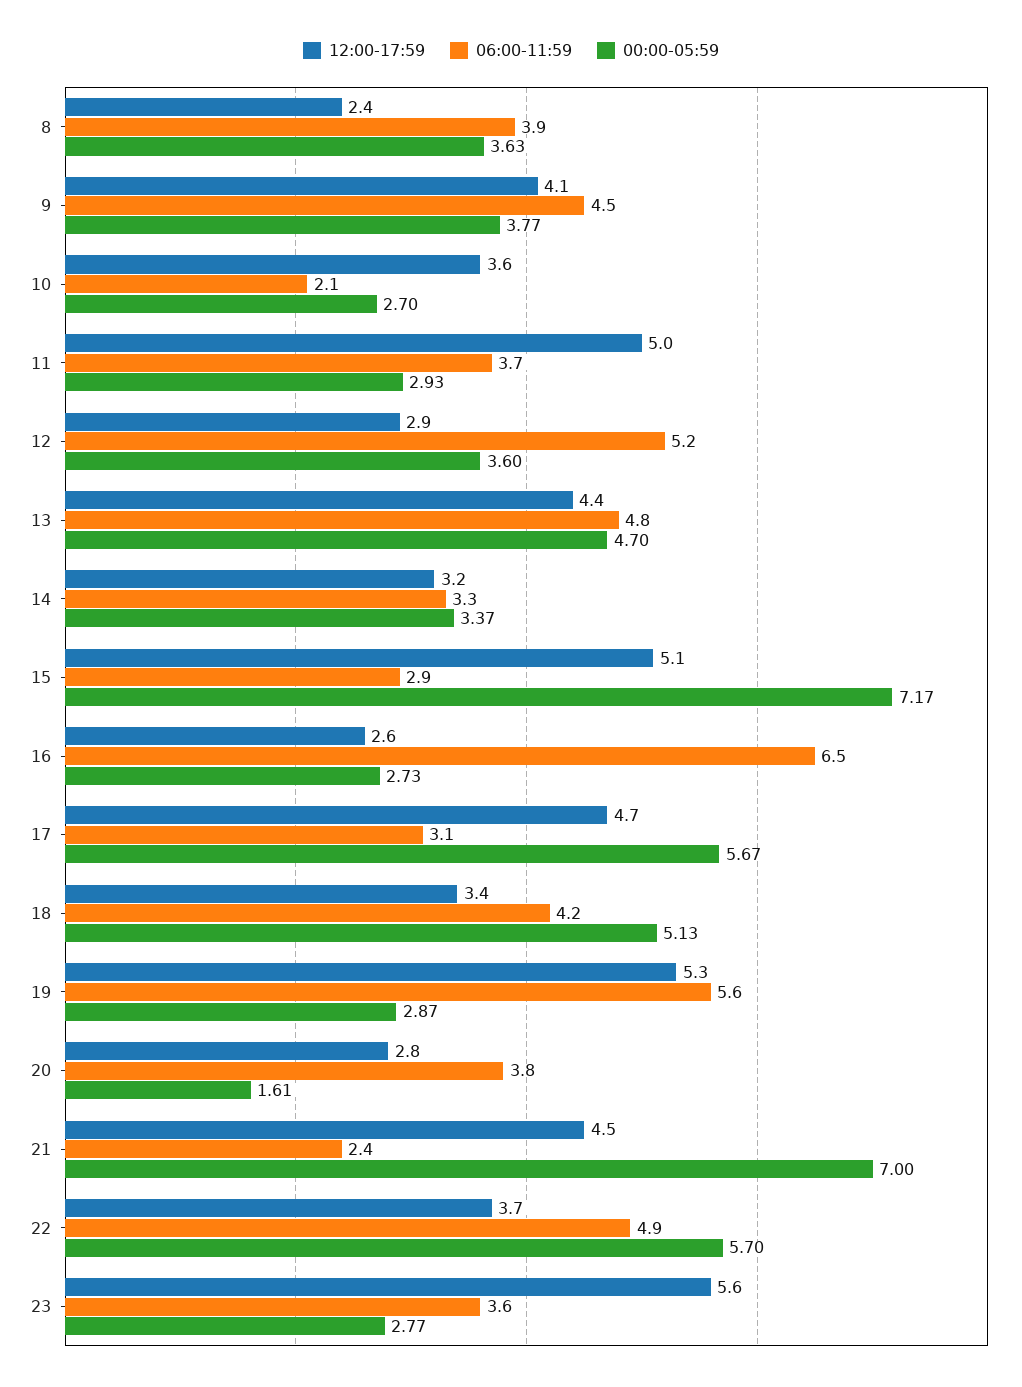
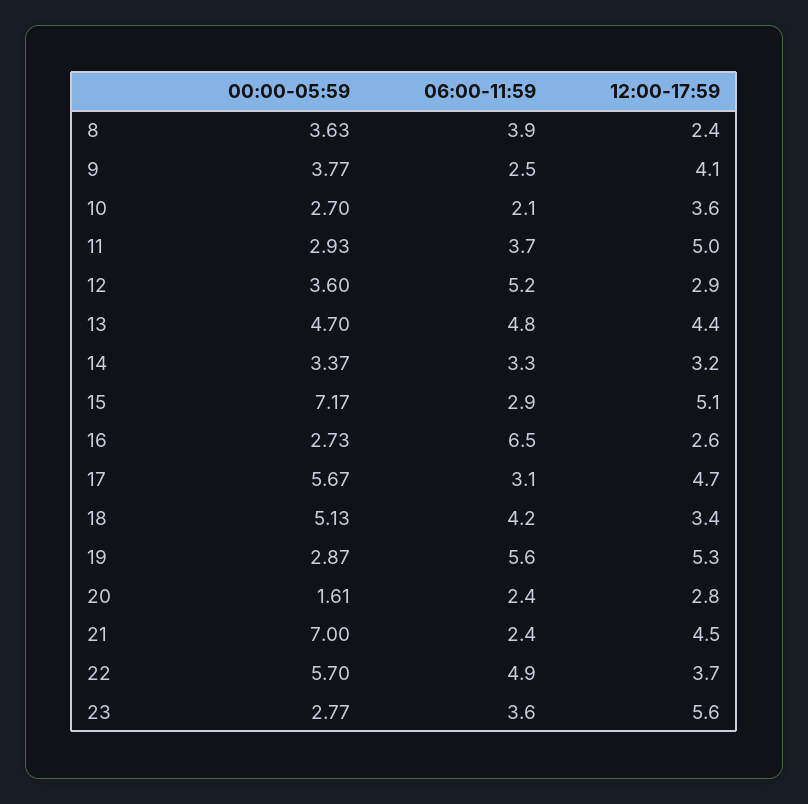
06:00-11:59, 9: 4.5 -> 2.5
06:00-11:59, 20: 3.8 -> 2.4

